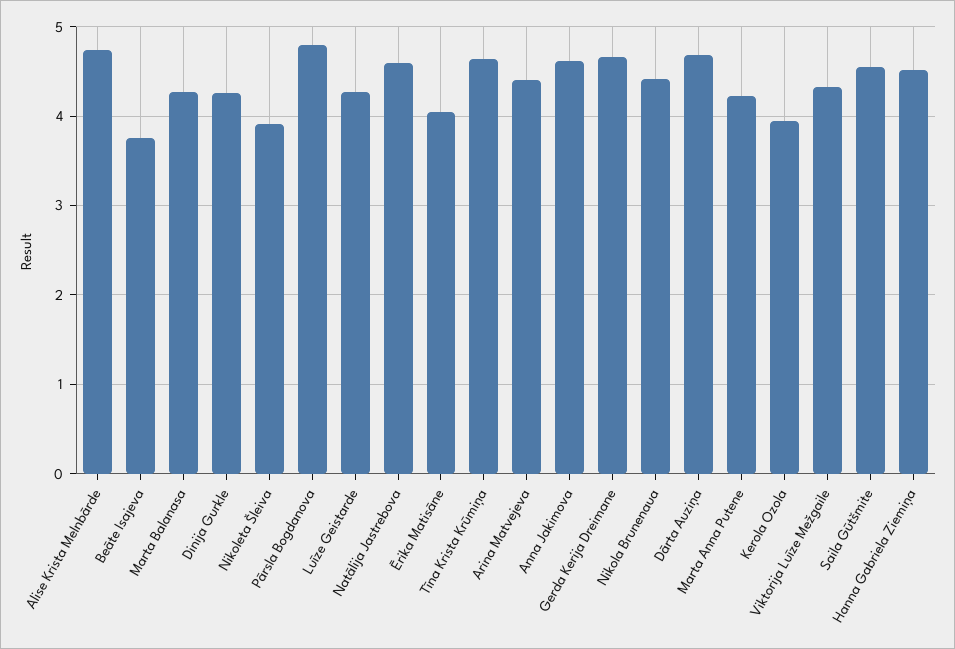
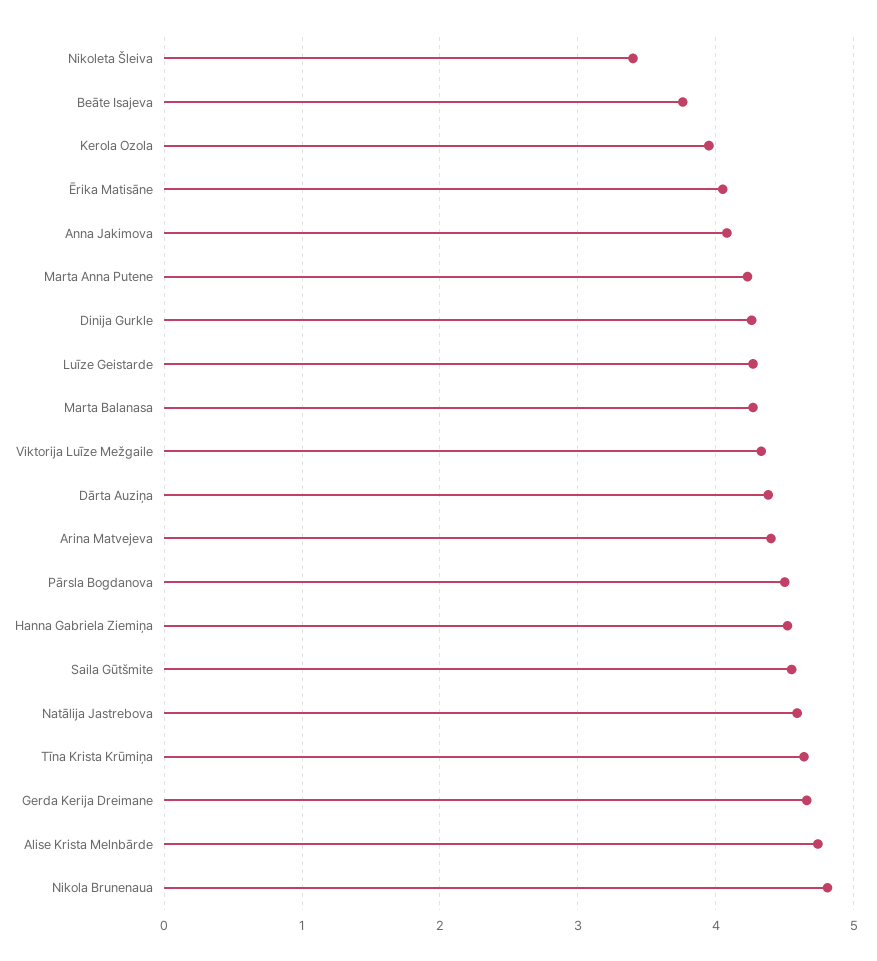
Nikoleta Šleiva: 3.9 -> 3.4
Pārsla Bogdanova: 4.8 -> 4.5
Anna Jakimova: 4.6 -> 4.1
Nikola Brunenaua: 4.4 -> 4.8
Dārta Auziņa: 4.7 -> 4.4

